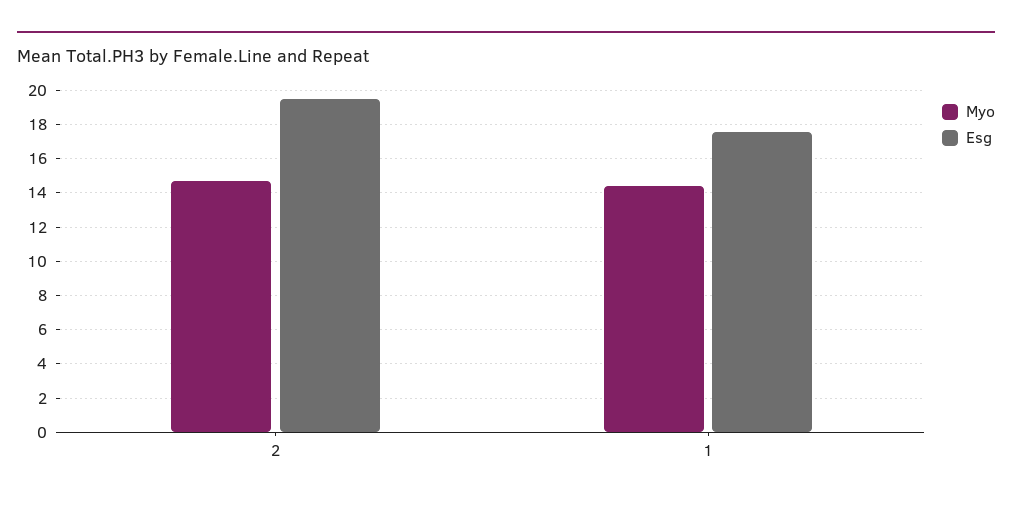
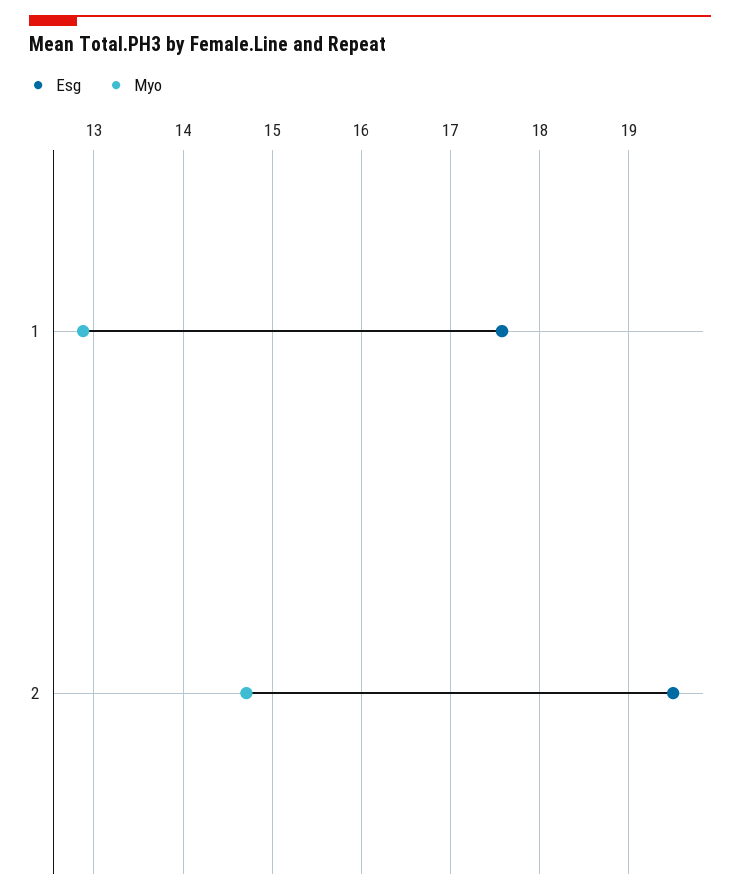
Myo, 1: 14.5 -> 12.9

